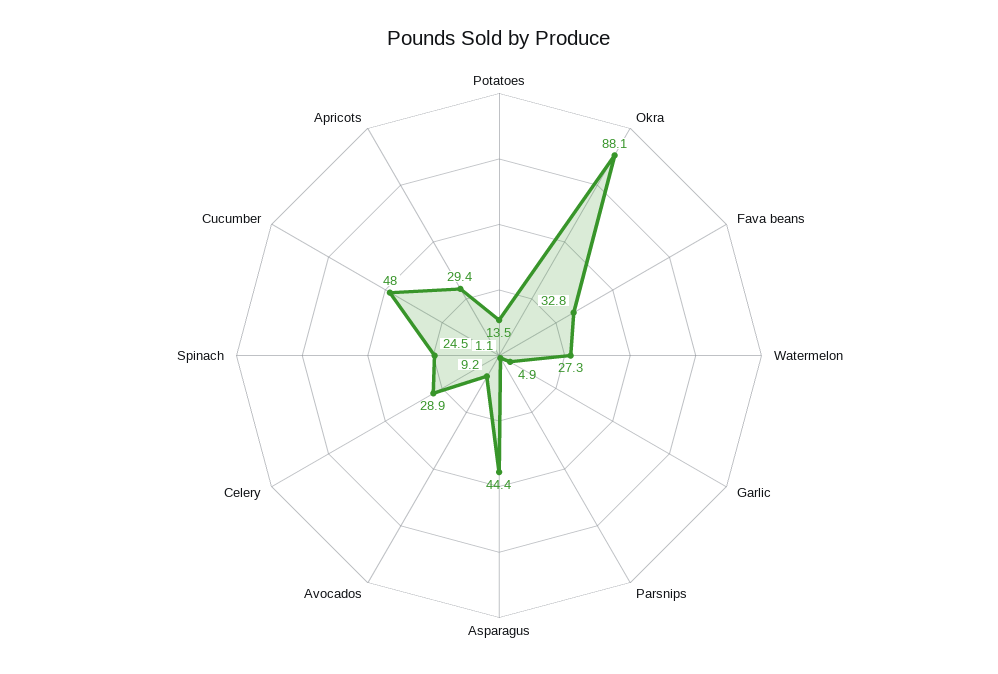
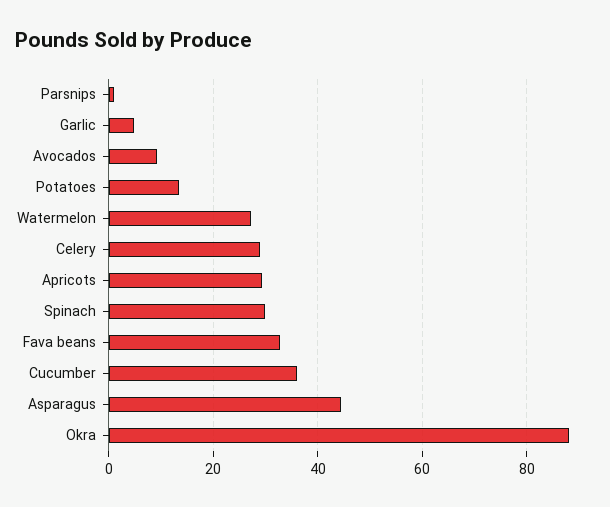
Spinach: 24.5 -> 30
Cucumber: 48 -> 36

